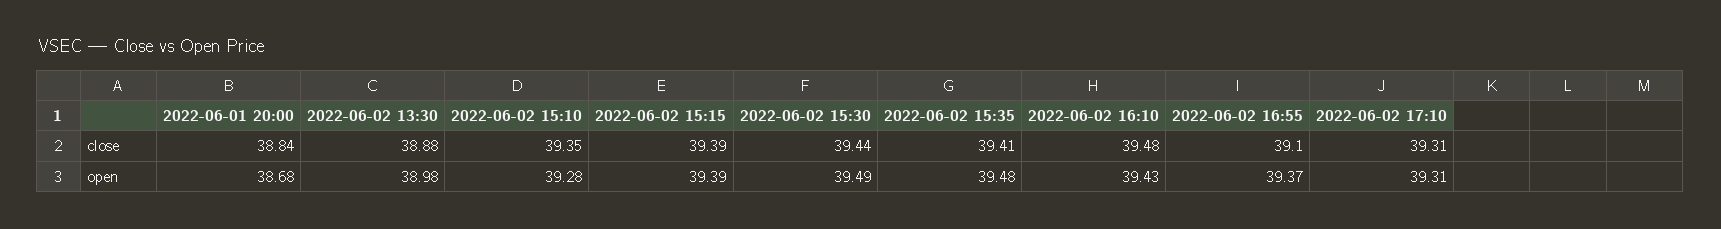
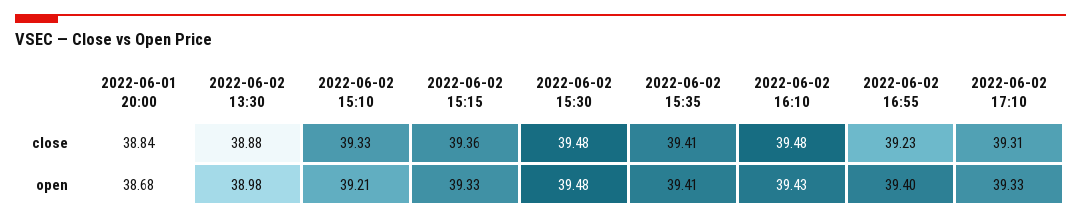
2022-06-02 15:10, close: 39.35 -> 39.33
2022-06-02 15:15, close: 39.39 -> 39.36
2022-06-02 15:30, close: 39.44 -> 39.48
2022-06-02 16:55, close: 39.1 -> 39.23
2022-06-02 15:10, open: 39.28 -> 39.21
2022-06-02 15:15, open: 39.39 -> 39.33
2022-06-02 15:30, open: 39.49 -> 39.48
2022-06-02 15:35, open: 39.48 -> 39.41
2022-06-02 16:55, open: 39.37 -> 39.4
2022-06-02 17:10, open: 39.31 -> 39.33

